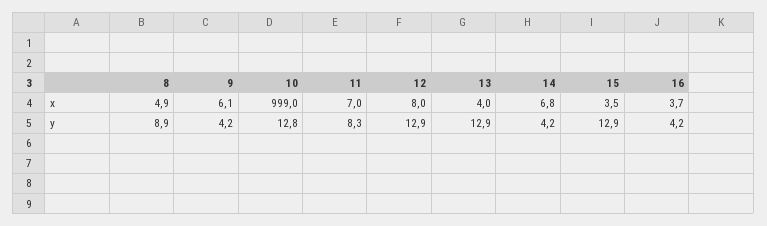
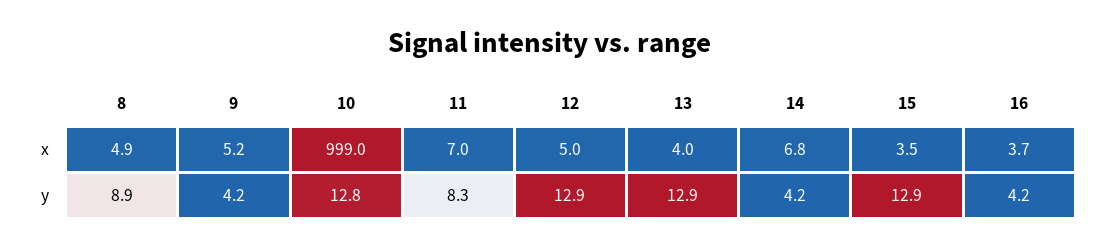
9, x: 6.1 -> 5.2
12, x: 8 -> 5

